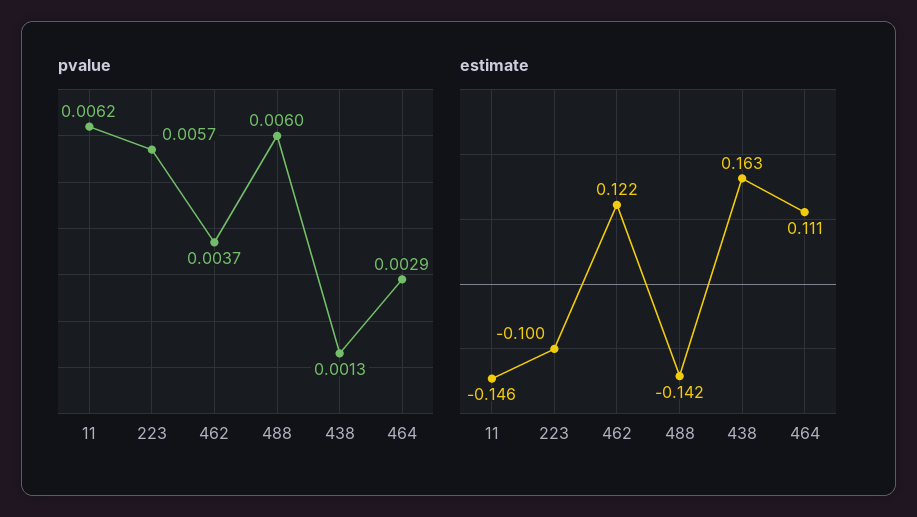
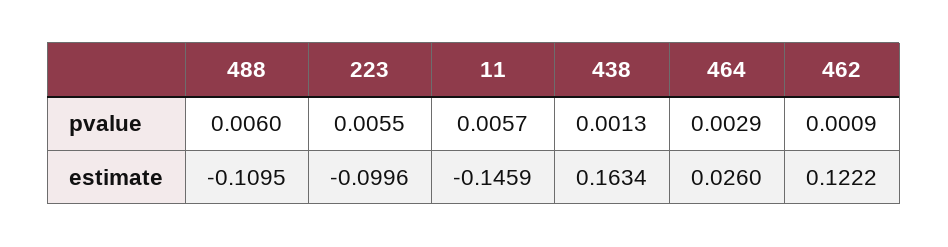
pvalue, 11: 0.0062 -> 0.0057
pvalue, 223: 0.0057 -> 0.0055
pvalue, 462: 0.0037 -> 0.0009
estimate, 488: -0.142 -> -0.1095
estimate, 464: 0.111 -> 0.026

